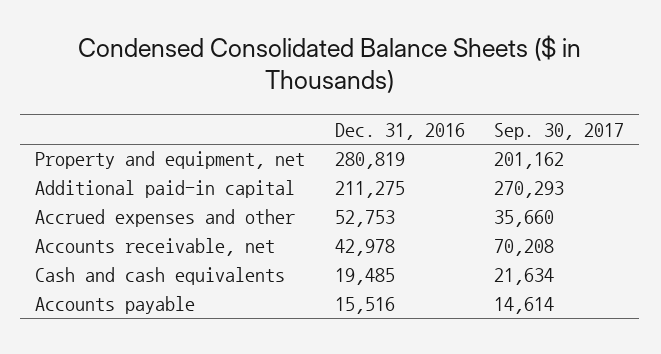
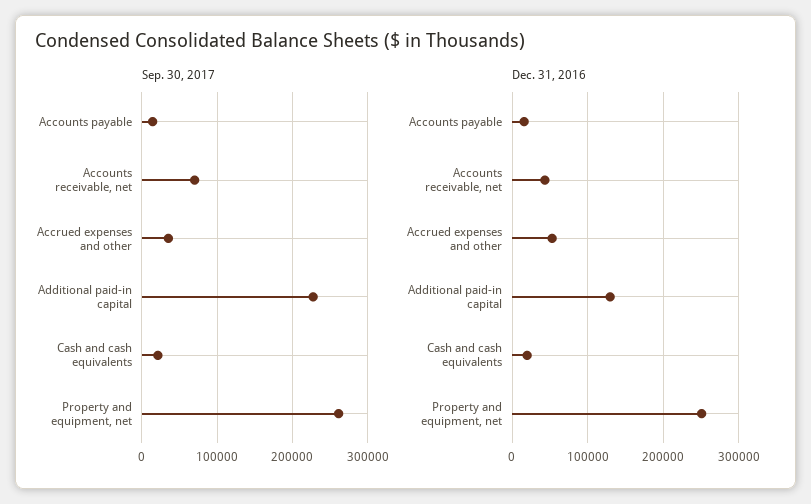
Dec. 31, 2016, Property and equipment, net: 280819 -> 250000
Sep. 30, 2017, Property and equipment, net: 201162 -> 260000
Dec. 31, 2016, Additional paid-in capital: 211275 -> 130000
Sep. 30, 2017, Additional paid-in capital: 270293 -> 230000

